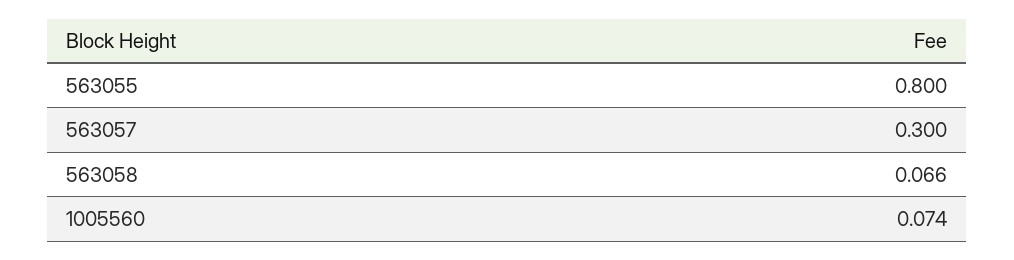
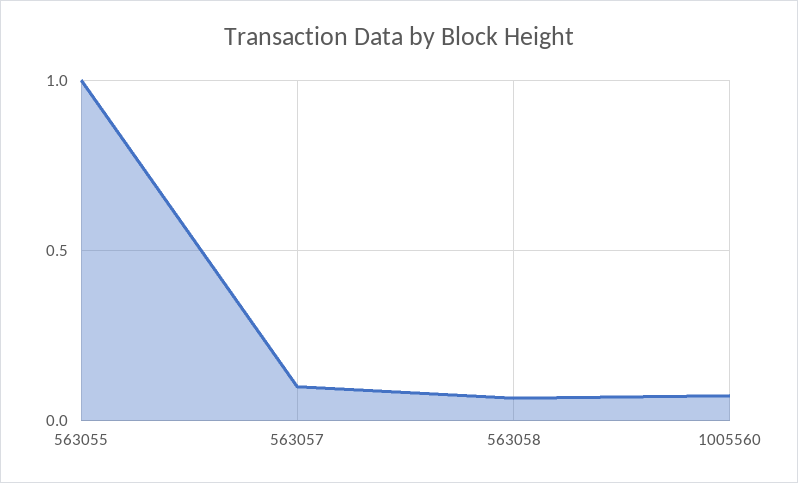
563055: 0.8 -> 1
563057: 0.3 -> 0.1

